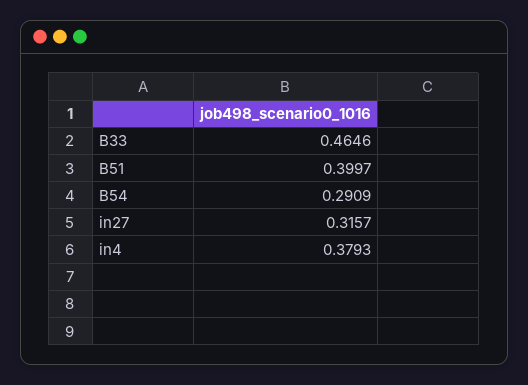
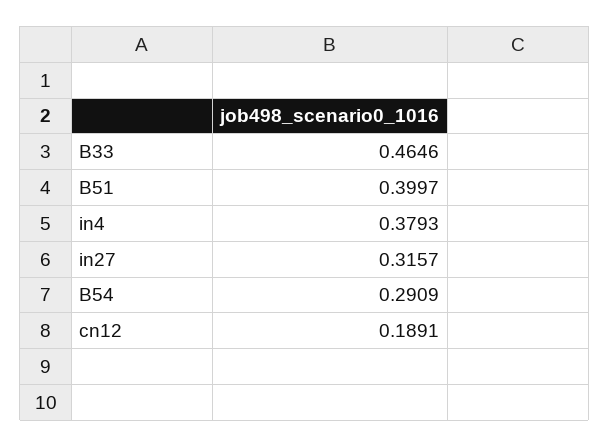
cn12: none -> 0.1891

